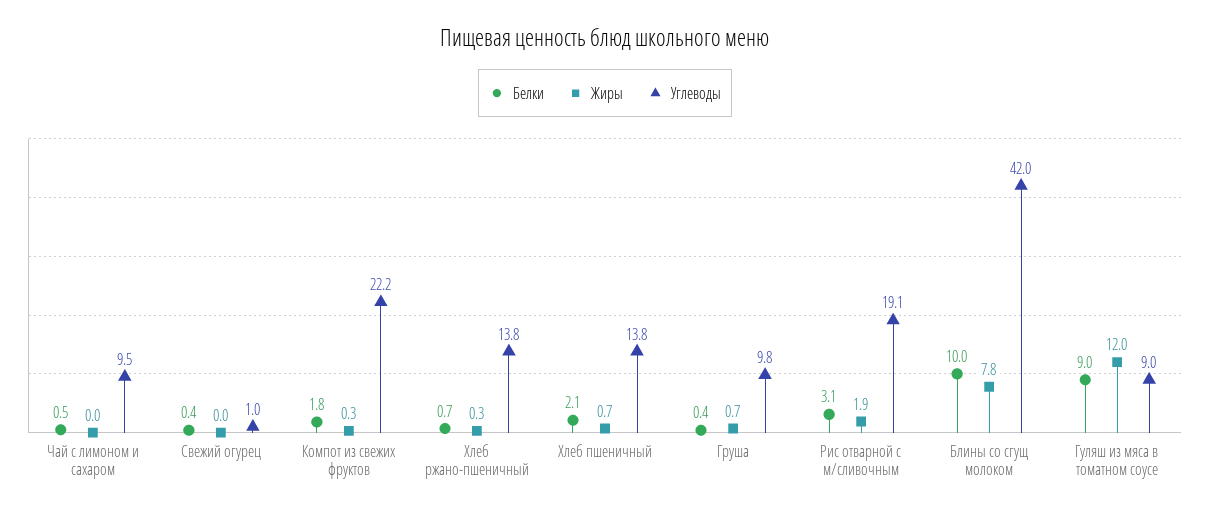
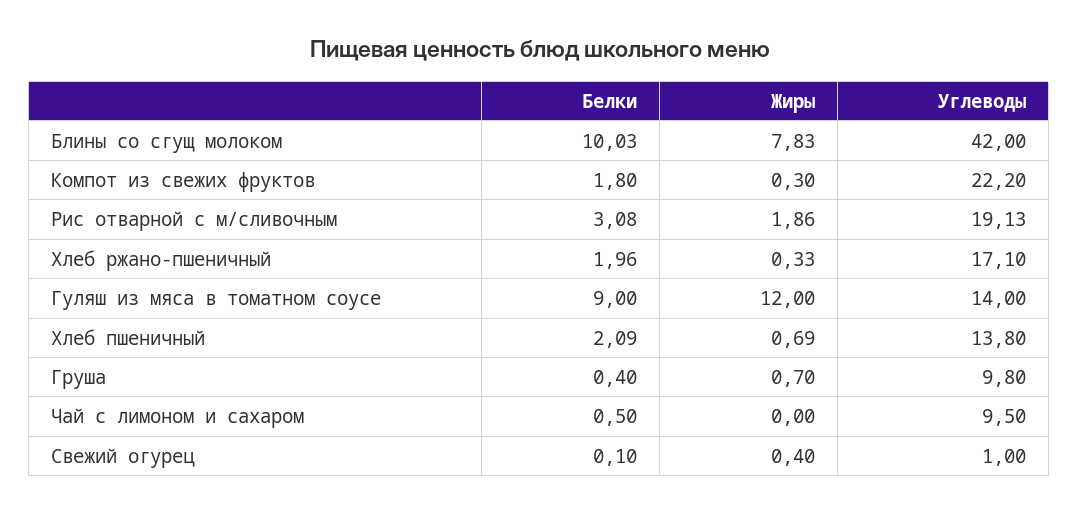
Белки, Свежий огурец: 0.4 -> 0.1
Жиры, Свежий огурец: 0 -> 0.4
Белки, Хлеб ржано-пшеничный: 0.7 -> 1.96
Углеводы, Хлеб ржано-пшеничный: 13.8 -> 17.1
Углеводы, Гуляш из мяса в томатном соусе: 9 -> 14

